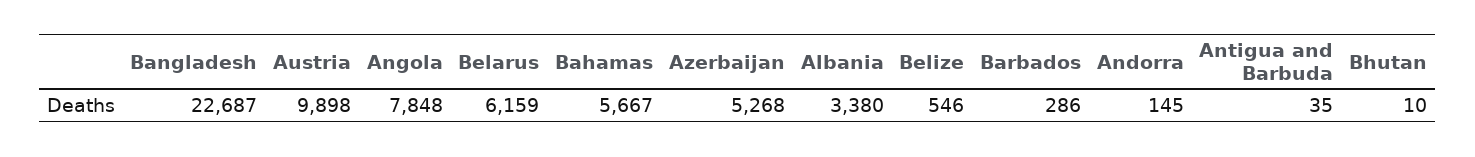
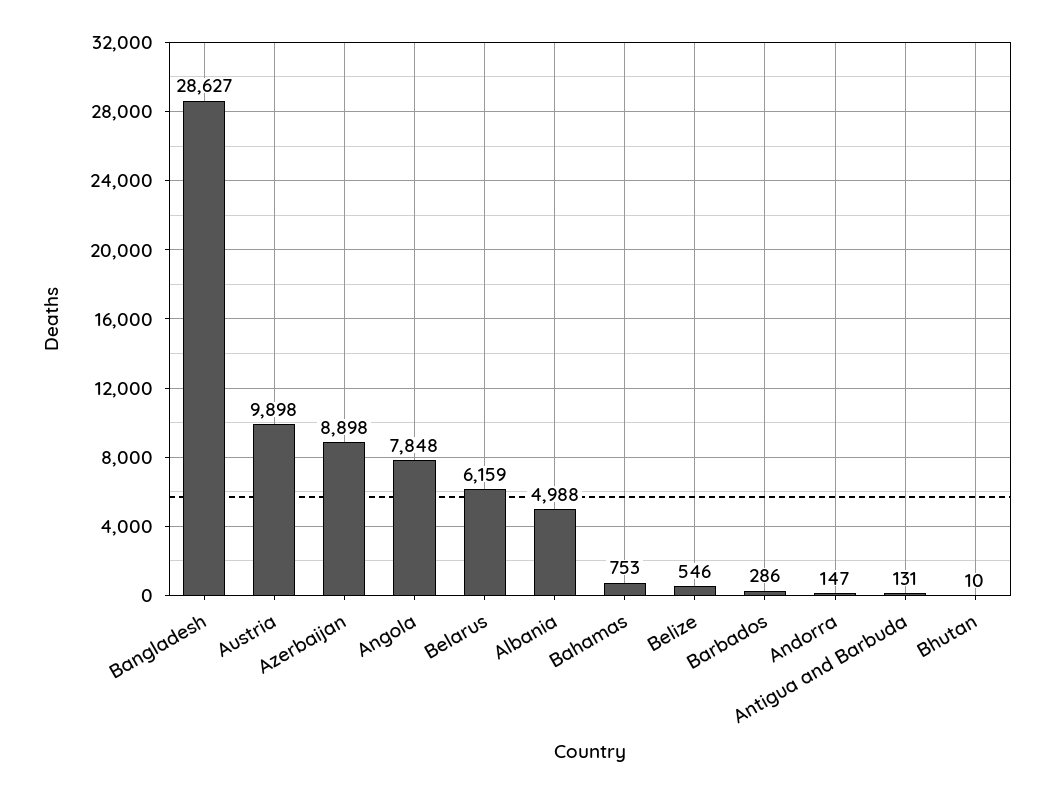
Bangladesh: 22687 -> 28627
Bahamas: 5667 -> 753
Azerbaijan: 5268 -> 8898
Albania: 3380 -> 4988
Andorra: 145 -> 147
Antigua and Barbuda: 35 -> 131

